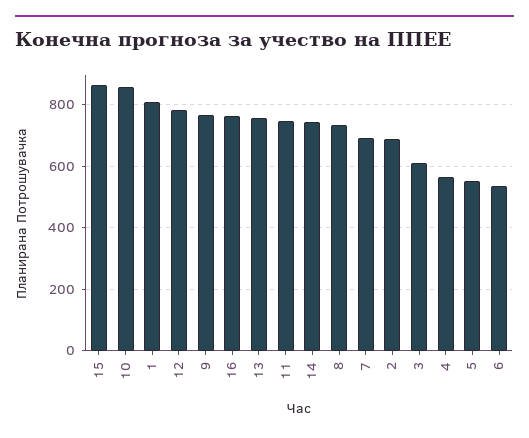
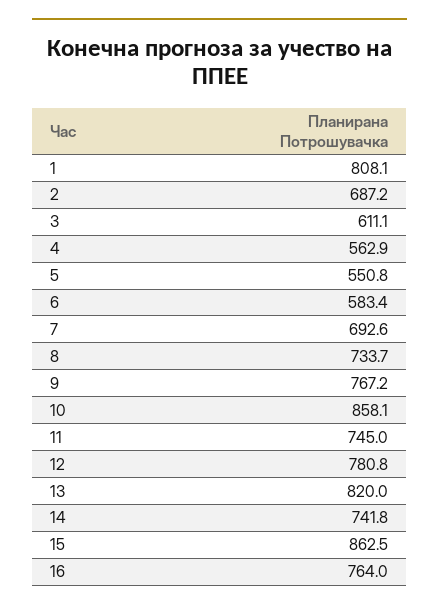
13: 760 -> 820
6: 540 -> 583.4

